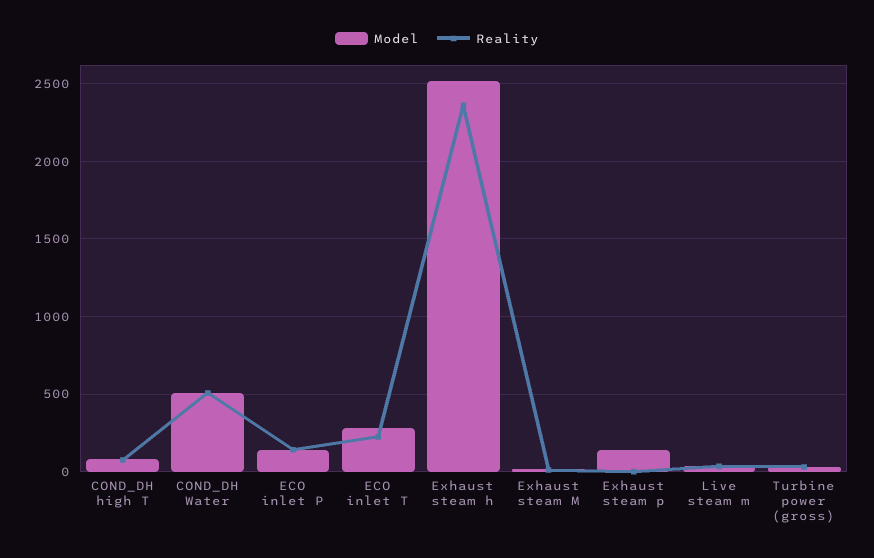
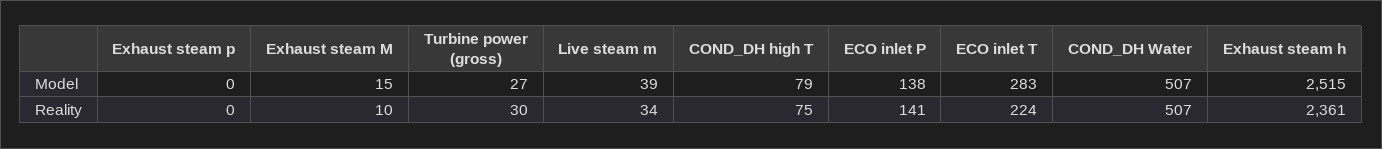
Model, Exhaust steam p: 150 -> 0

